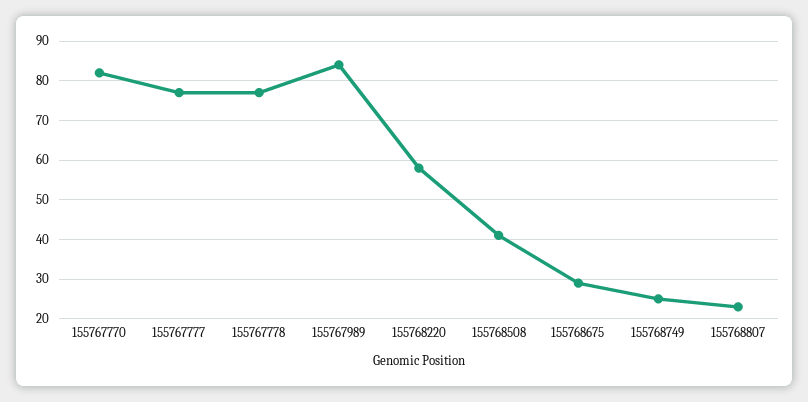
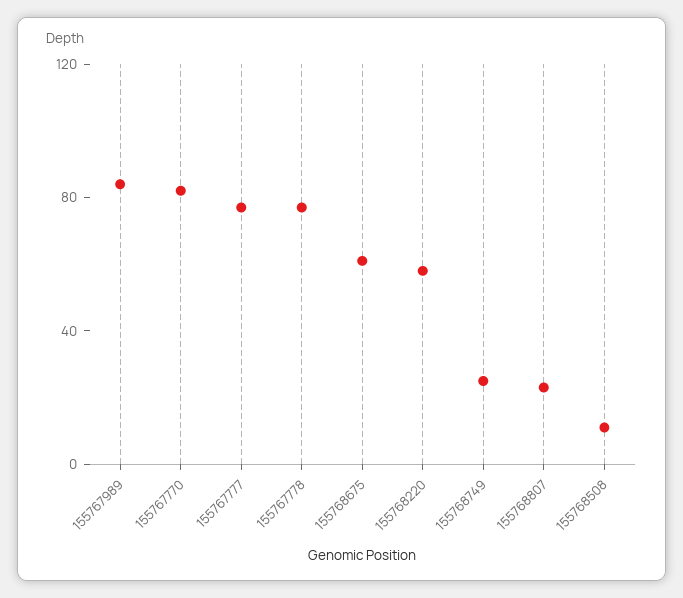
155768508: 40 -> 10
155768675: 30 -> 60

